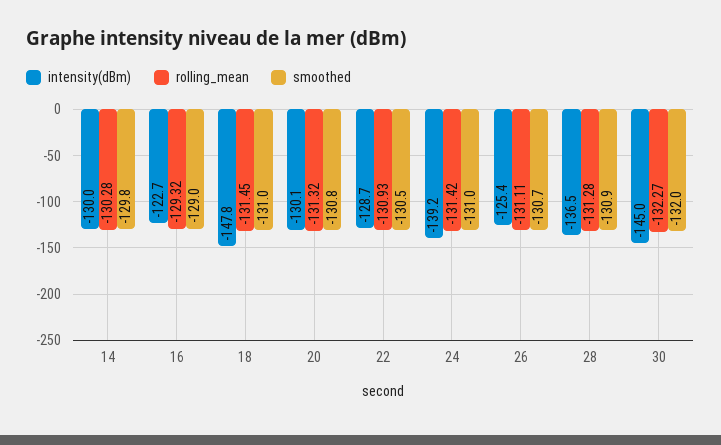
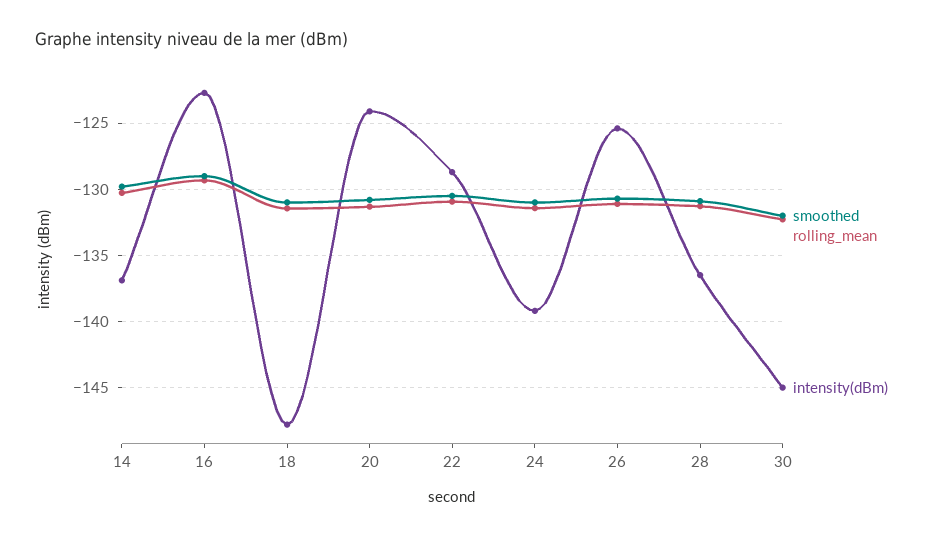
intensity(dBm), 14: -130 -> -137
intensity(dBm), 20: -130.1 -> -124

